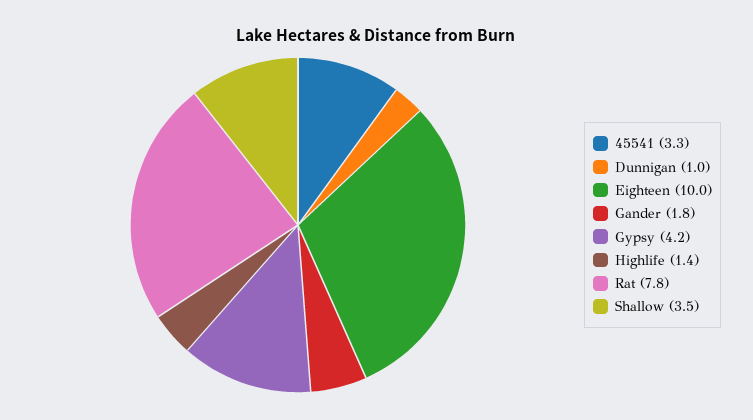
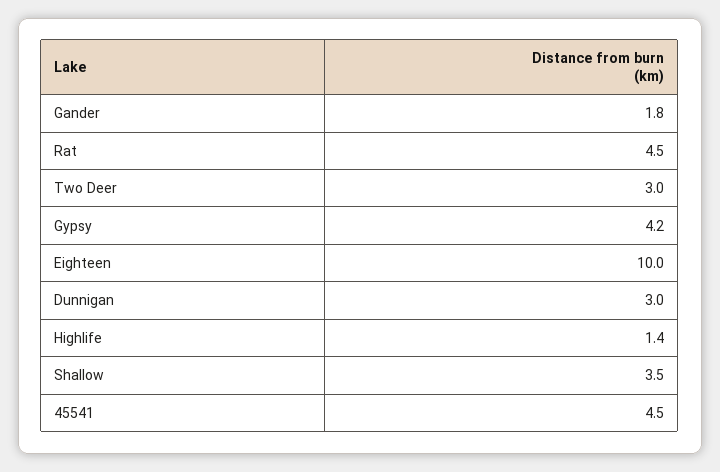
45541: 3.3 -> 4.5
Dunnigan: 1 -> 3
Rat: 7.8 -> 4.5
Two Deer: none -> 3

